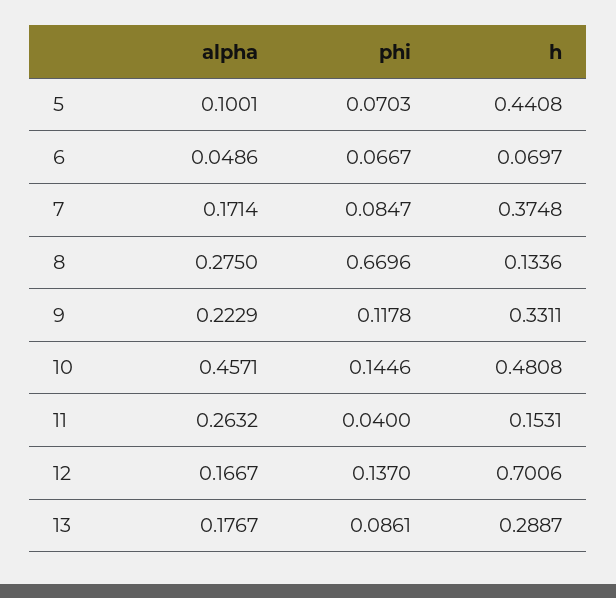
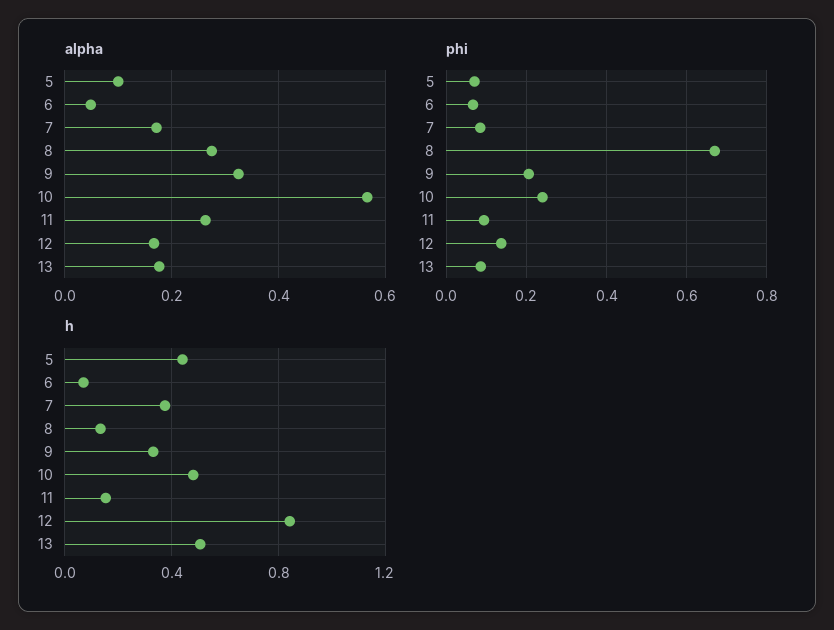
alpha, 9: 0.2229 -> 0.32
phi, 9: 0.1178 -> 0.2
alpha, 10: 0.4571 -> 0.56
phi, 10: 0.1446 -> 0.24
phi, 11: 0.04 -> 0.1
h, 12: 0.7006 -> 0.85
h, 13: 0.2887 -> 0.5

